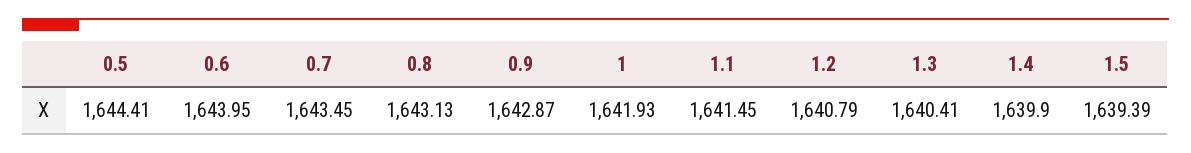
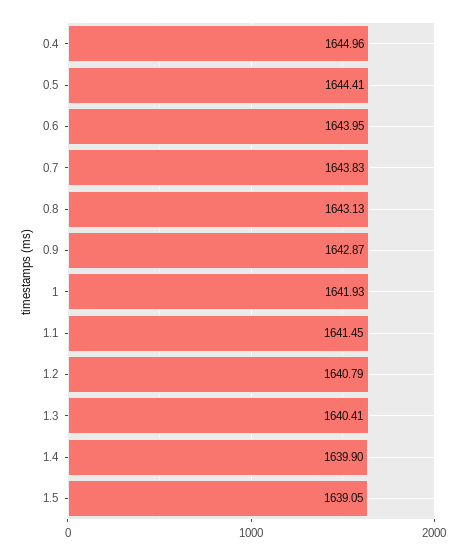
0.7: 1643.45 -> 1643.83
1.5: 1639.39 -> 1639.05
0.4: none -> 1644.96

